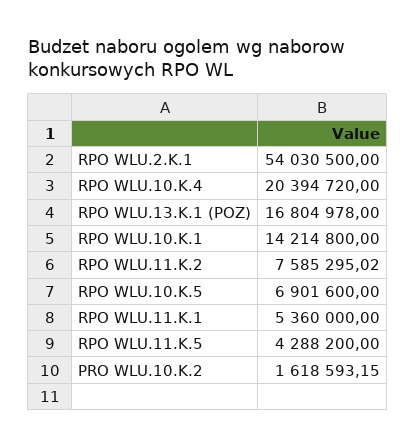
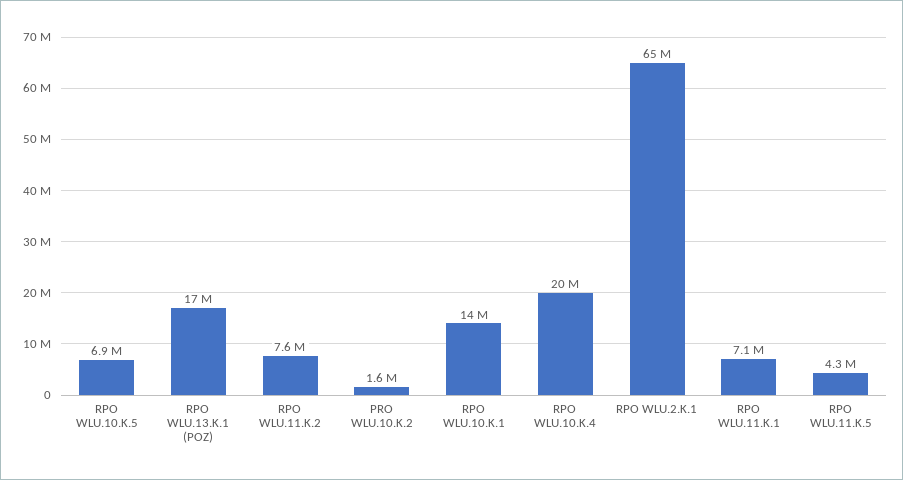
RPO WLU.2.K.1: 54030500 -> 65000000
RPO WLU.11.K.1: 5360000 -> 7100000

